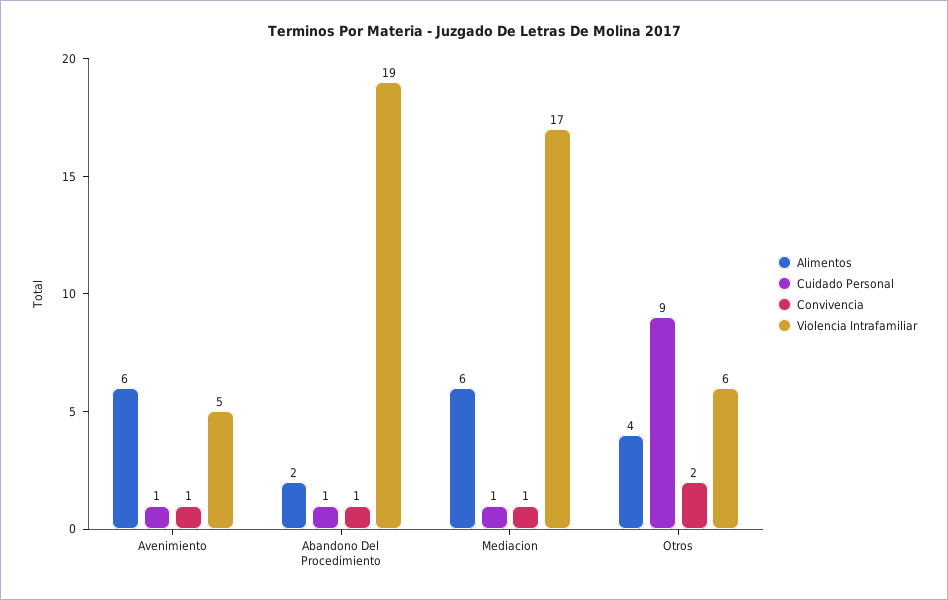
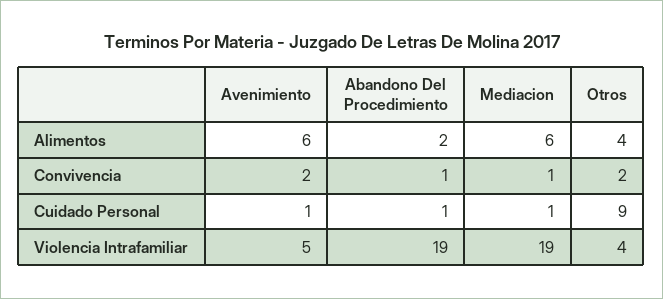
Convivencia, Avenimiento: 1 -> 2
Violencia Intrafamiliar, Mediacion: 17 -> 19
Violencia Intrafamiliar, Otros: 6 -> 4

